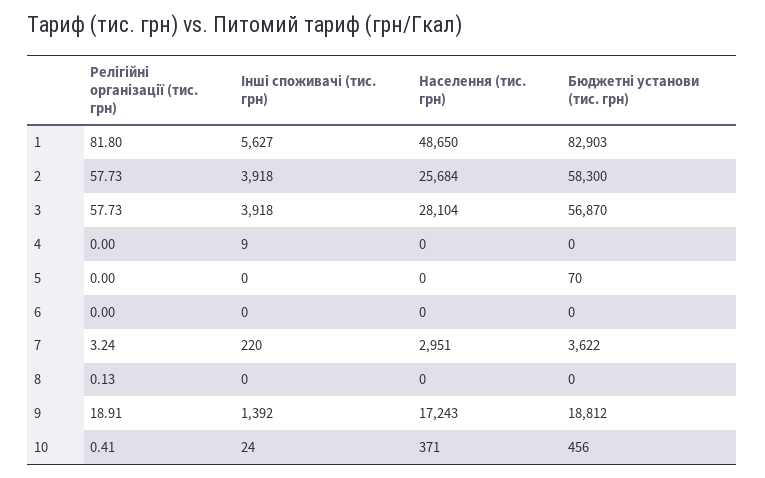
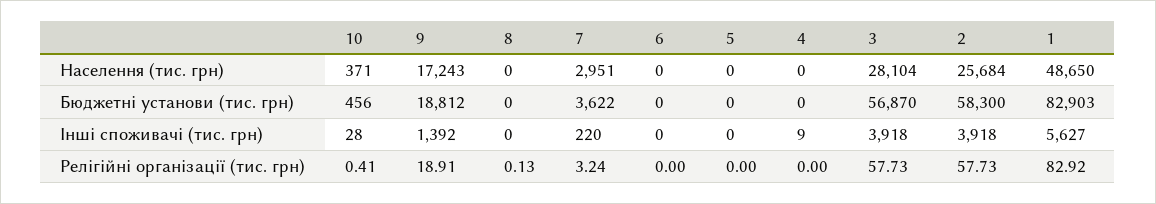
Релігійні організації (тис. грн), 1: 81.8 -> 82.92
Бюджетні установи (тис. грн), 5: 70 -> 0
Інші споживачі (тис. грн), 10: 24 -> 28

